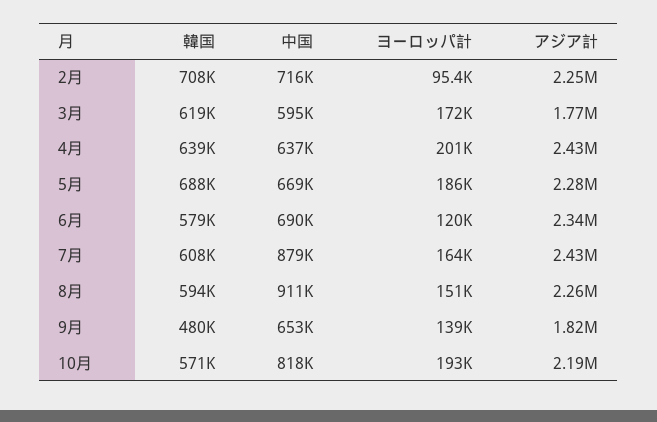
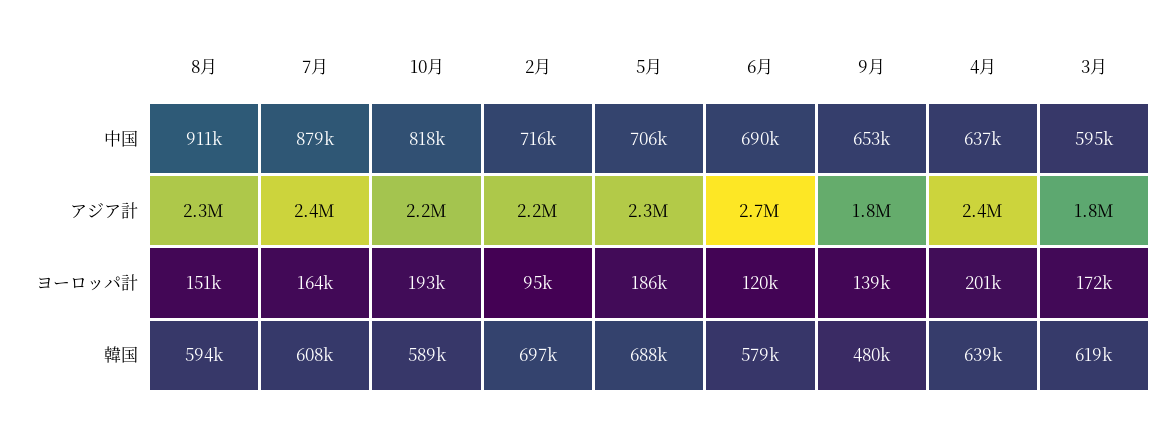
韓国, 2月: 708000 -> 697000
中国, 5月: 669000 -> 706000
アジア計, 6月: 2340000 -> 2700000
韓国, 10月: 571000 -> 589000

